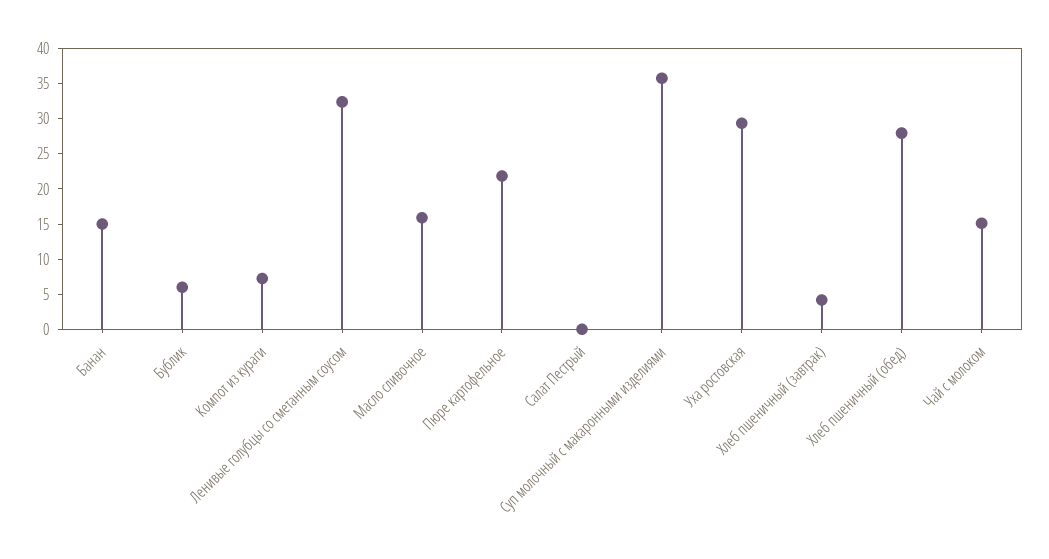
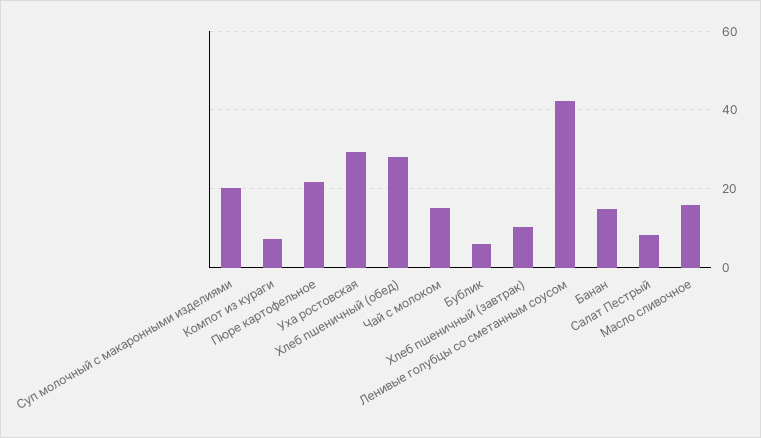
Ленивые голубцы со сметанным соусом: 32.5 -> 42
Салат Пестрый: 0 -> 8
Суп молочный с макаронными изделиями: 35 -> 20
Хлеб пшеничный (завтрак): 5 -> 10

